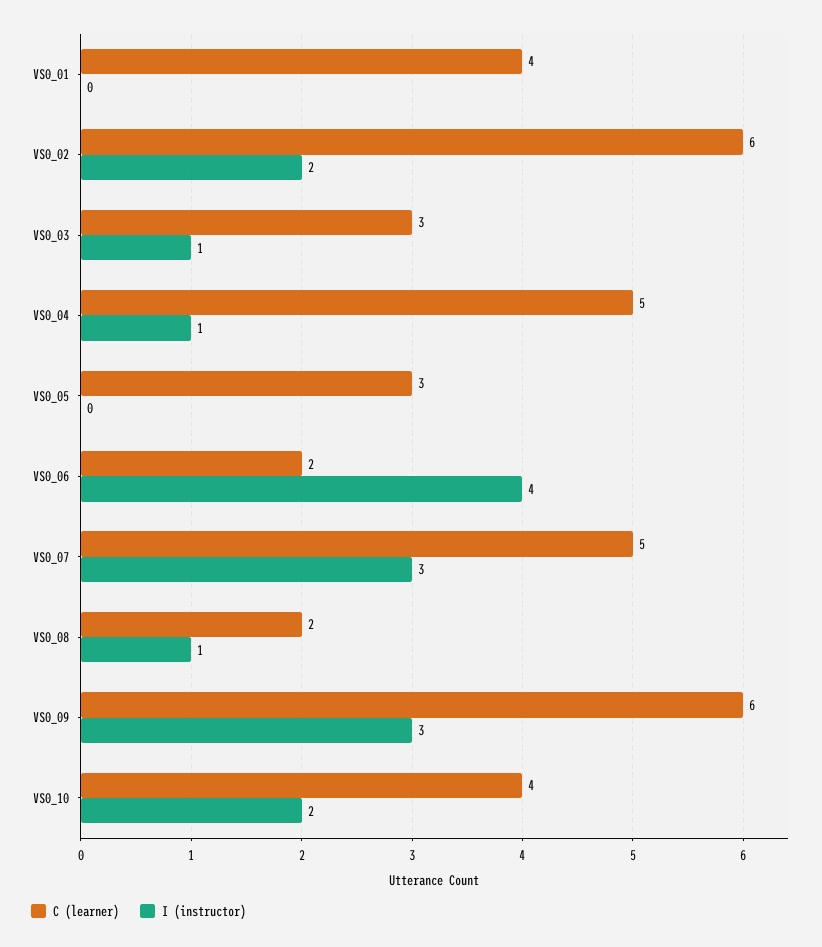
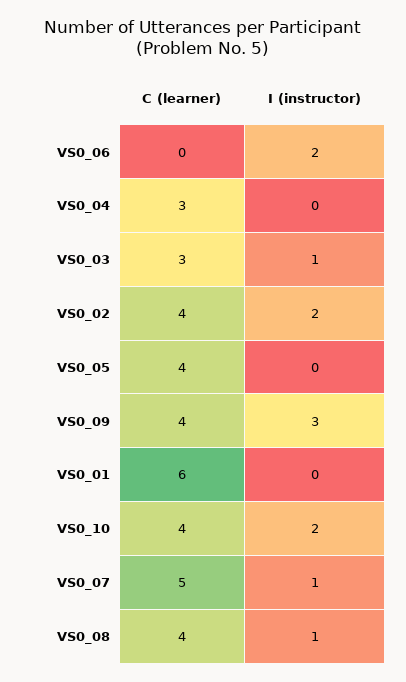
C (learner), VS0_01: 4 -> 6
C (learner), VS0_02: 6 -> 4
C (learner), VS0_04: 5 -> 3
I (instructor), VS0_04: 1 -> 0
C (learner), VS0_05: 3 -> 4
C (learner), VS0_06: 2 -> 0
I (instructor), VS0_06: 4 -> 2
I (instructor), VS0_07: 3 -> 1
C (learner), VS0_08: 2 -> 4
C (learner), VS0_09: 6 -> 4

